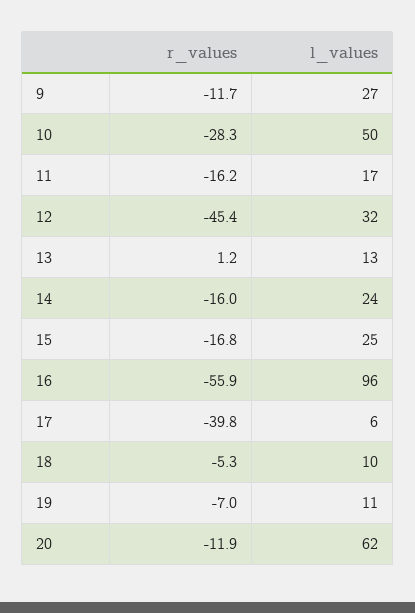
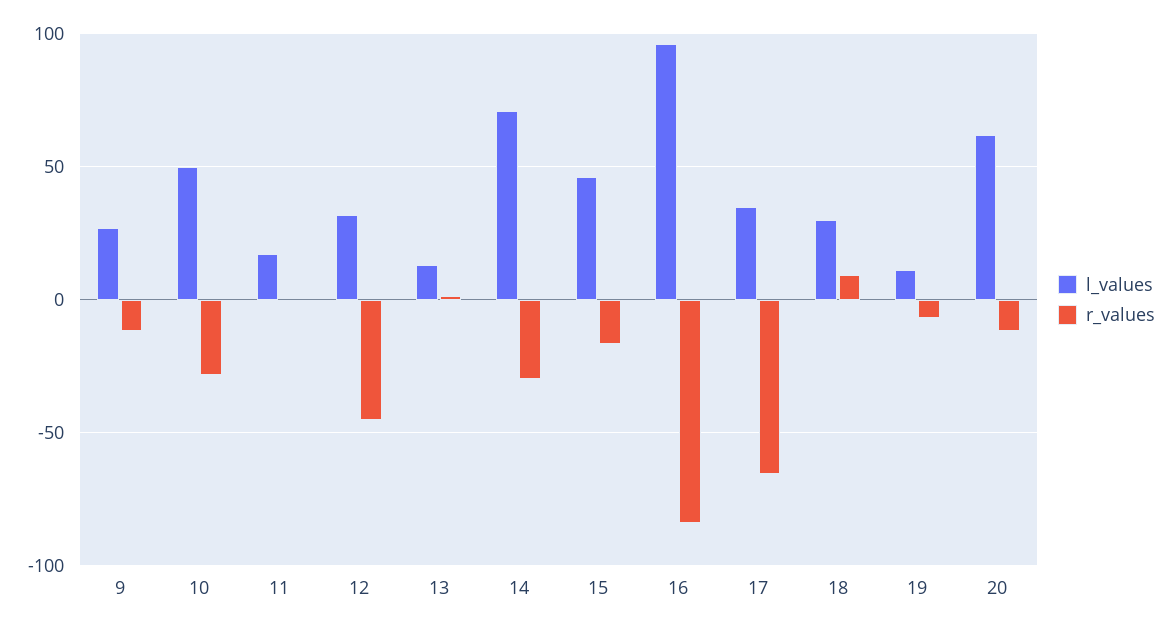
r_values, 11: -16.2 -> 0
r_values, 14: -16 -> -30
l_values, 14: 24 -> 70
l_values, 15: 25 -> 45
r_values, 16: -55.9 -> -85
r_values, 17: -39.8 -> -65
l_values, 17: 6 -> 35
r_values, 18: -5.3 -> 10
l_values, 18: 10 -> 30

